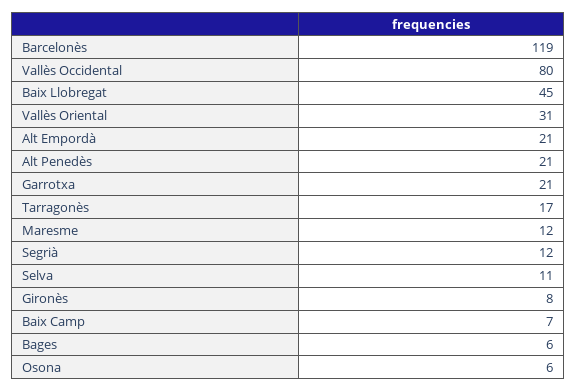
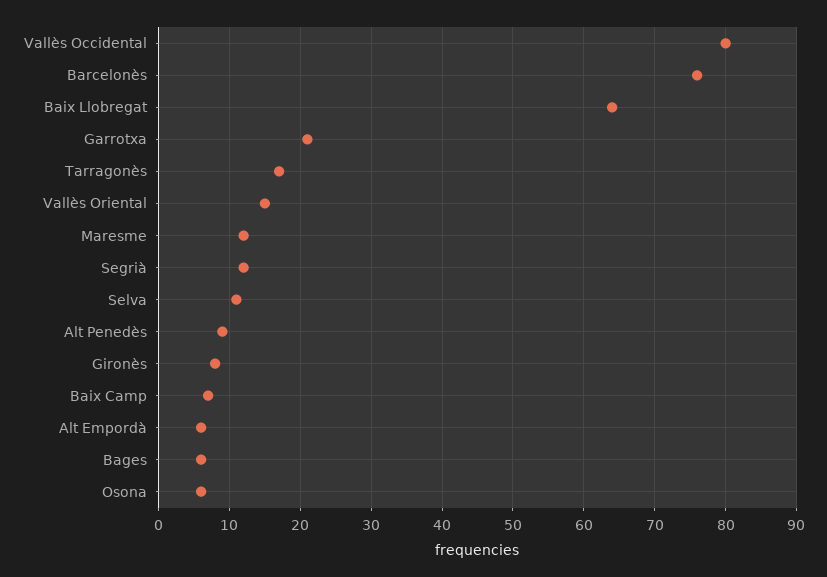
Barcelonès: 119 -> 76
Baix Llobregat: 45 -> 64
Vallès Oriental: 31 -> 15
Alt Empordà: 21 -> 6
Alt Penedès: 21 -> 9

